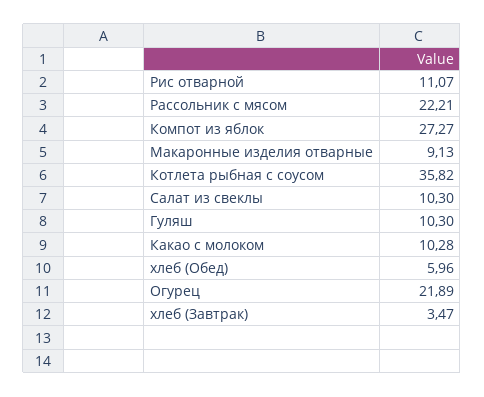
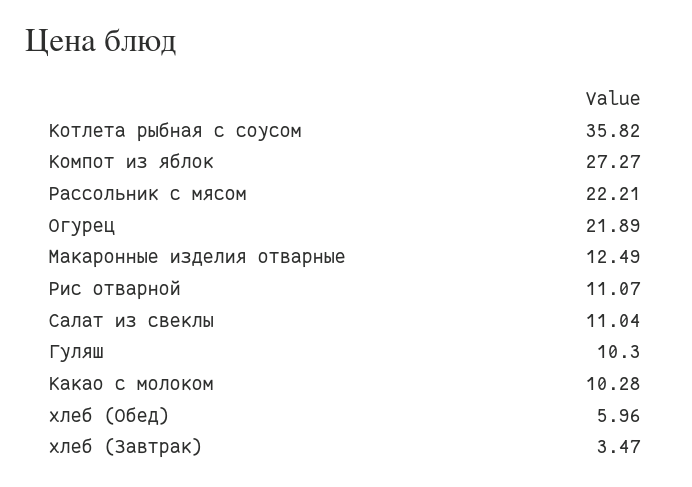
Макаронные изделия отварные: 9.13 -> 12.49
Салат из свеклы: 10.3 -> 11.04

